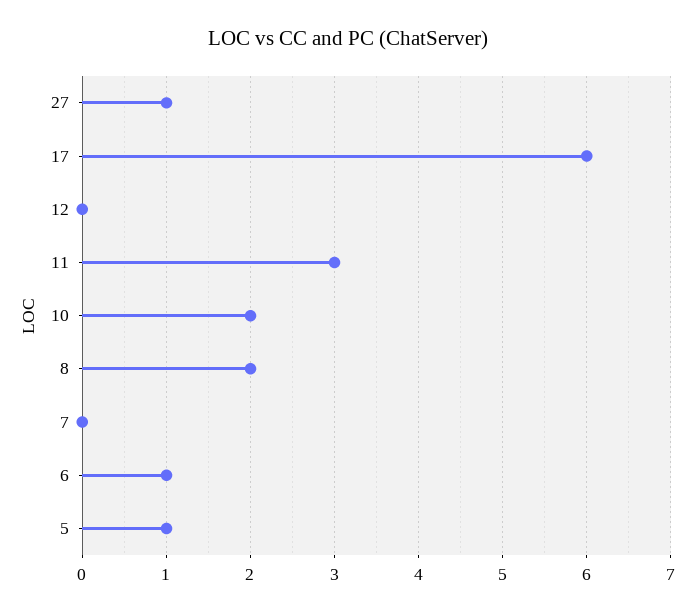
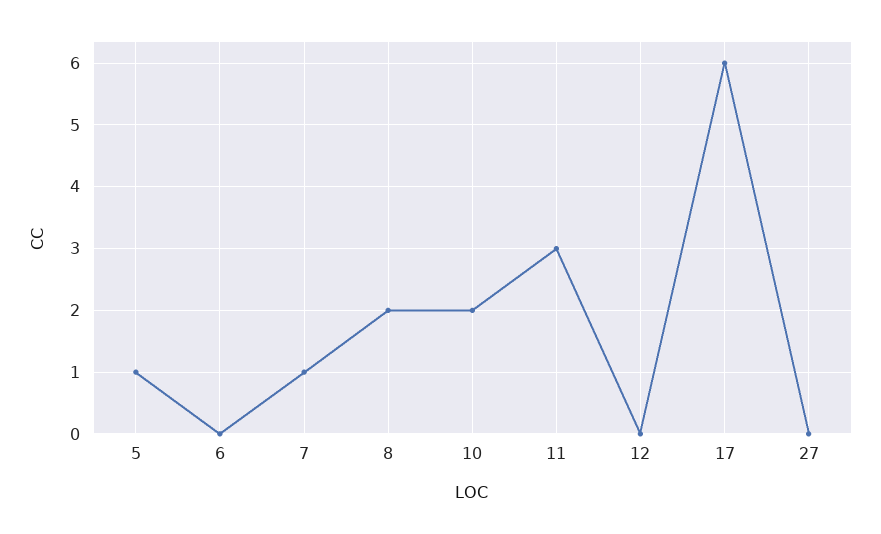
27: 1 -> 0
7: 0 -> 1
6: 1 -> 0

